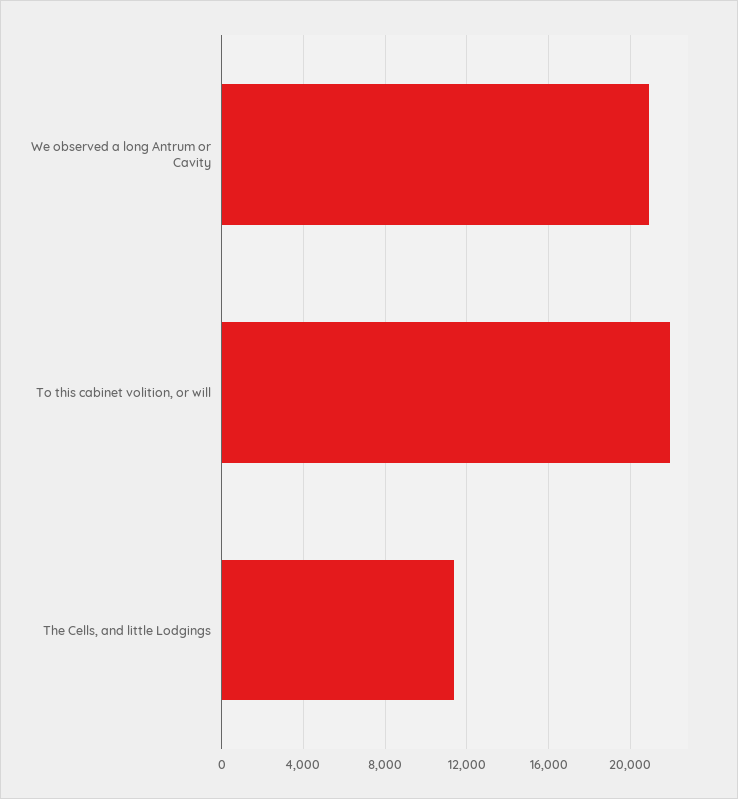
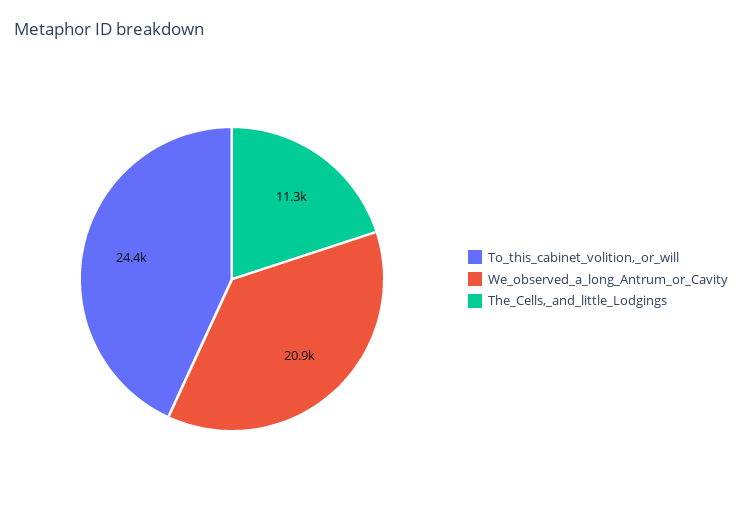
To this cabinet volition, or will: 22000 -> 24400

